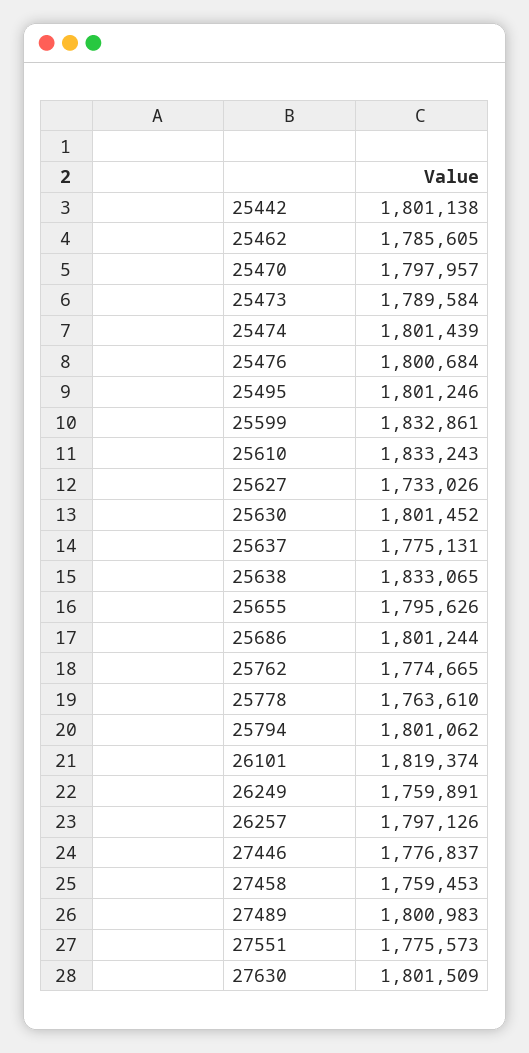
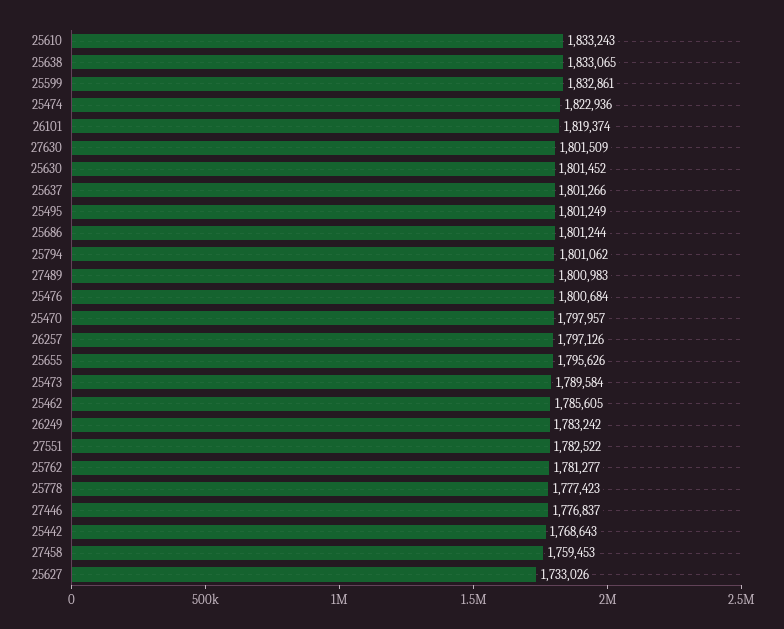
25442: 1801138 -> 1768643
25474: 1801439 -> 1822936
25495: 1801246 -> 1801249
25637: 1775131 -> 1801266
25762: 1774665 -> 1781277
25778: 1763610 -> 1777423
26249: 1759891 -> 1783242
27551: 1775573 -> 1782522

